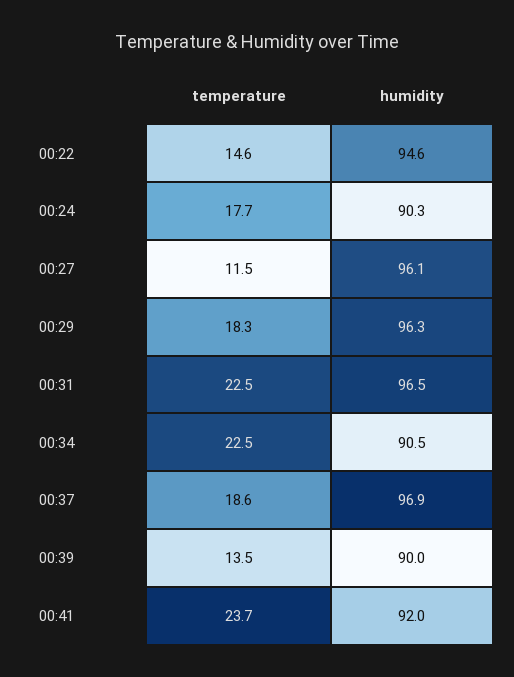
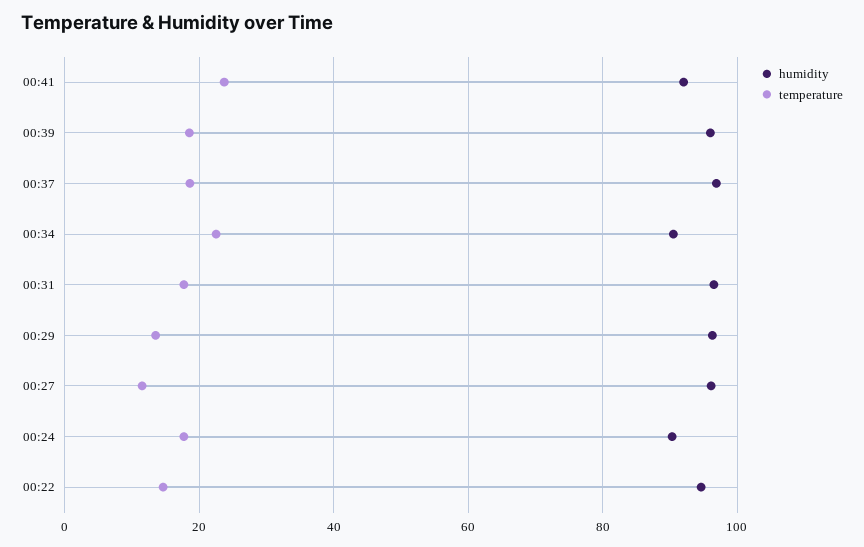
temperature, 00:29: 18.3 -> 14
temperature, 00:31: 22.5 -> 18
temperature, 00:39: 13.5 -> 18
humidity, 00:39: 90 -> 96

